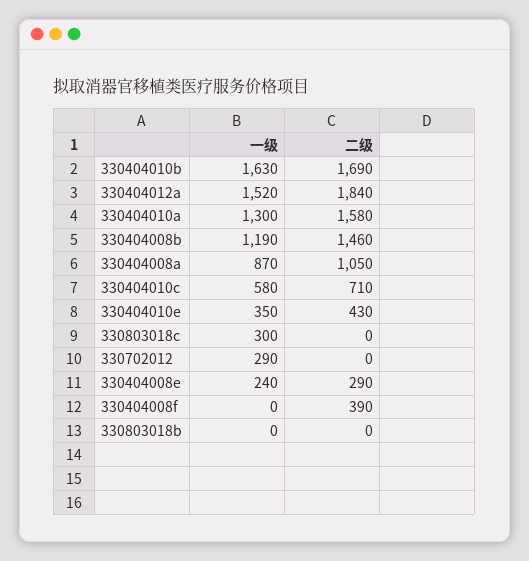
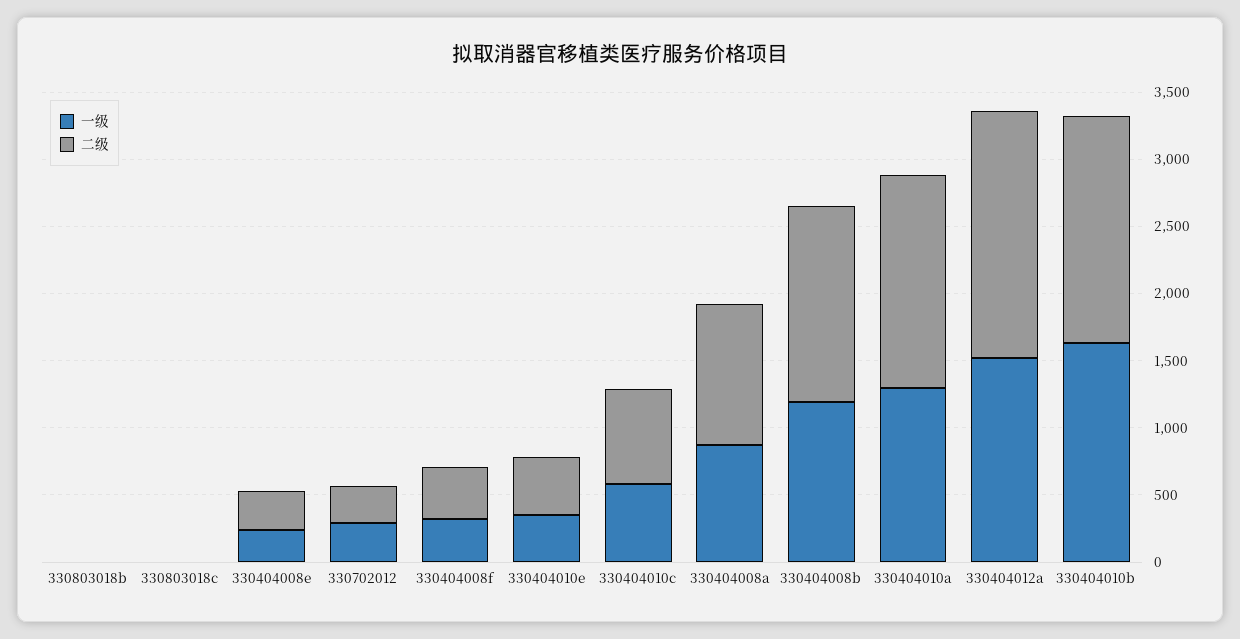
一级, 330803018c: 300 -> 0
二级, 330702012: 0 -> 300
一级, 330404008f: 0 -> 300

